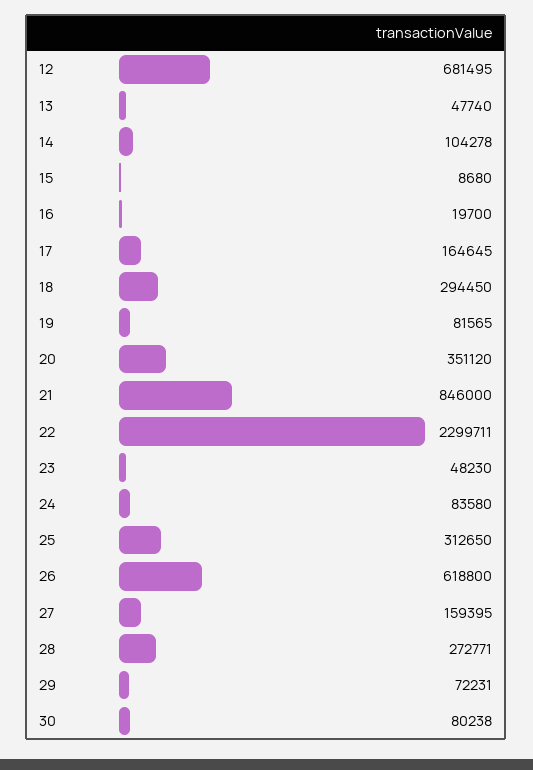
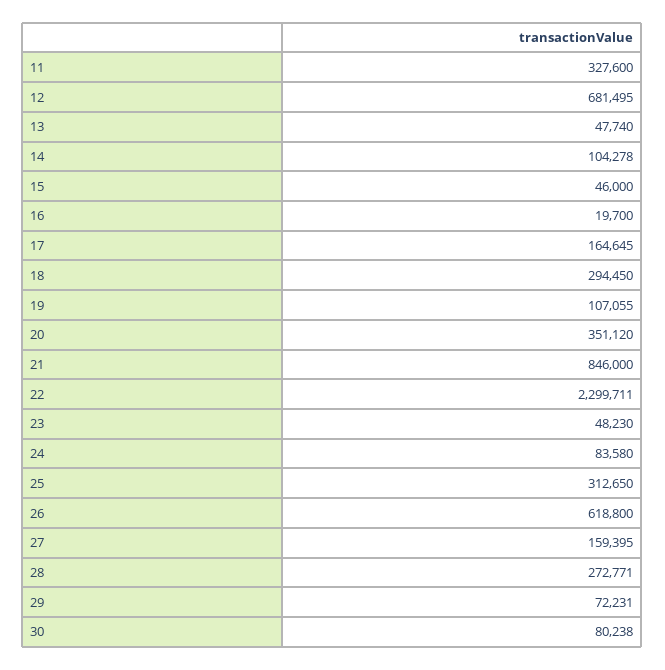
15: 8680 -> 46000
19: 81565 -> 107055
11: none -> 327600

